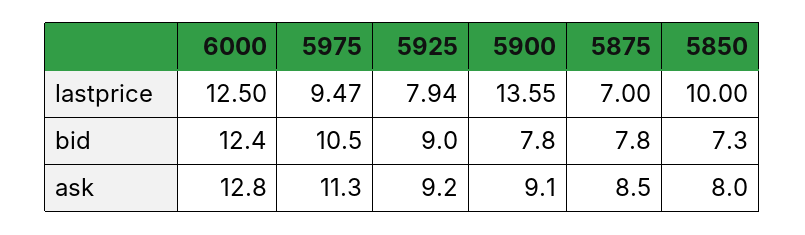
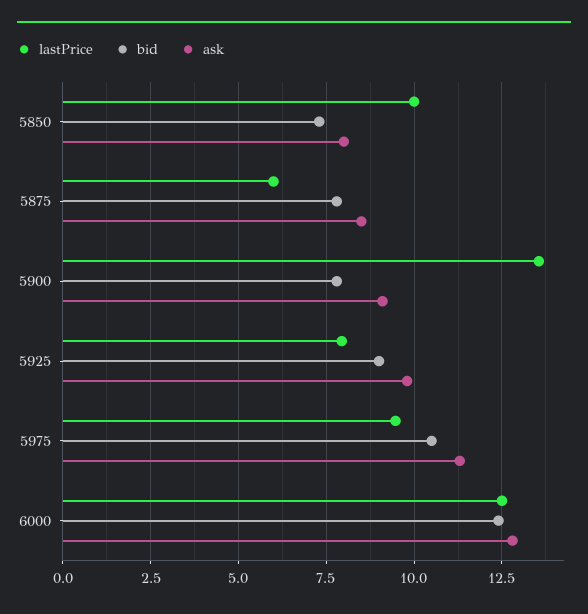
lastprice, 5875: 7 -> 6
ask, 5925: 9.2 -> 9.75

